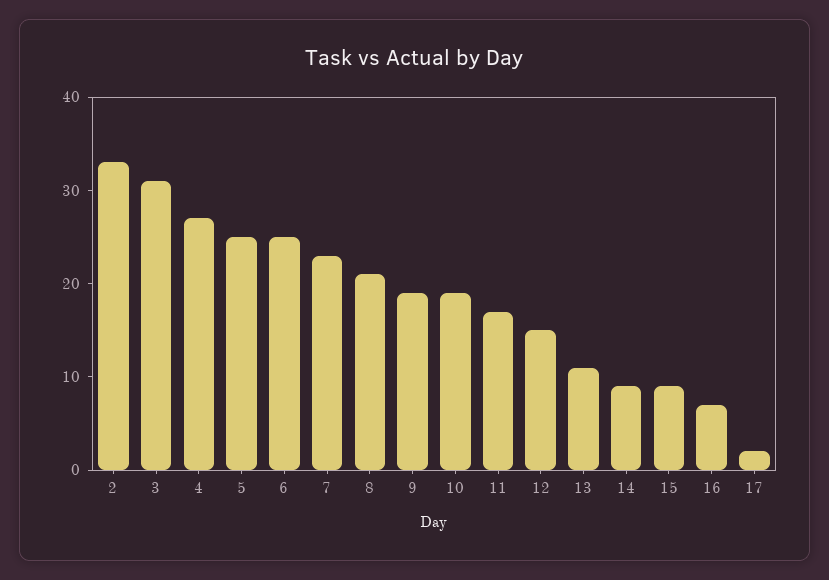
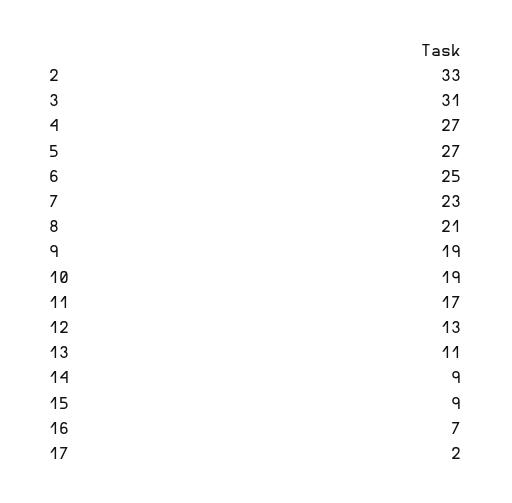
5: 25 -> 27
12: 15 -> 13

